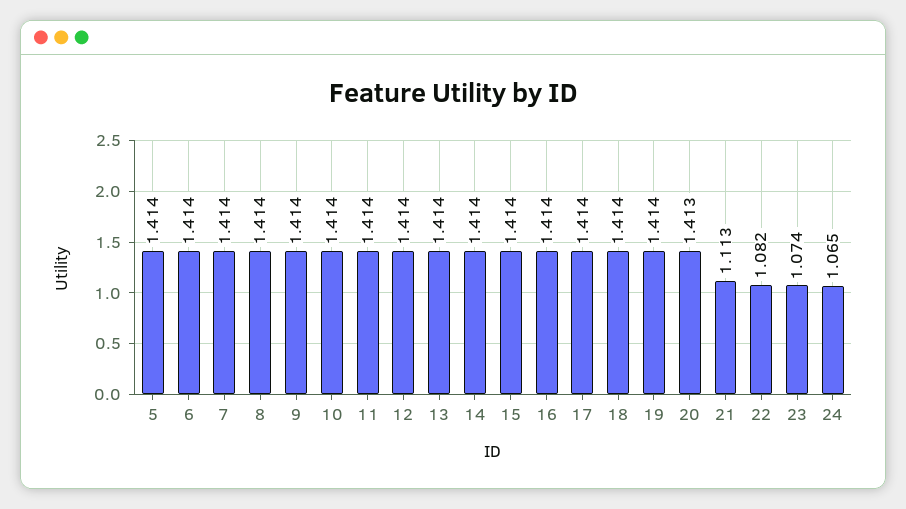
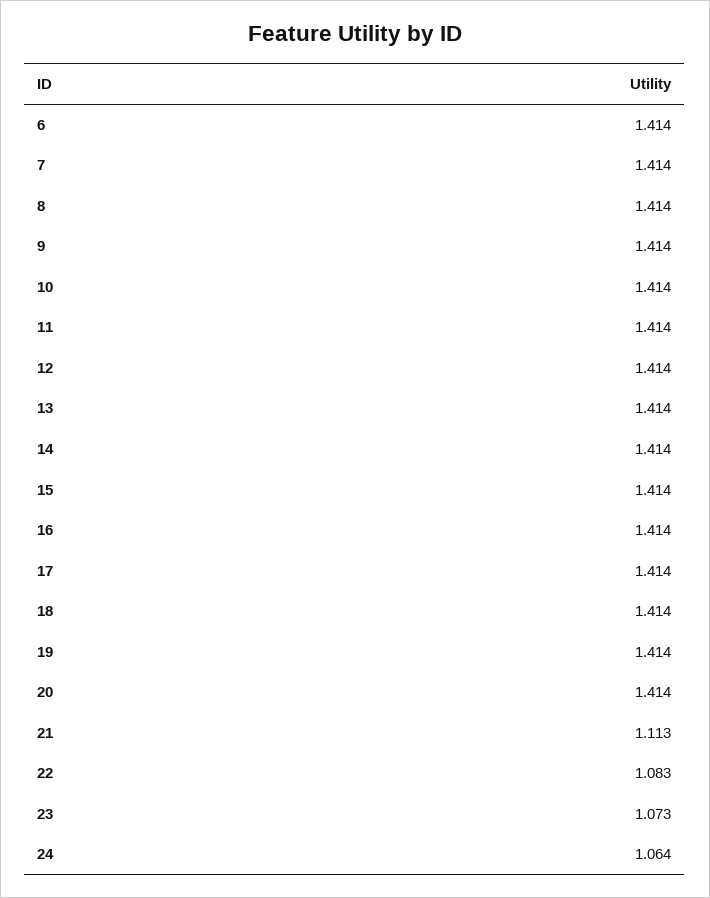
5: 1.414 -> none
20: 1.413 -> 1.414
22: 1.082 -> 1.083
23: 1.074 -> 1.073
24: 1.065 -> 1.064

